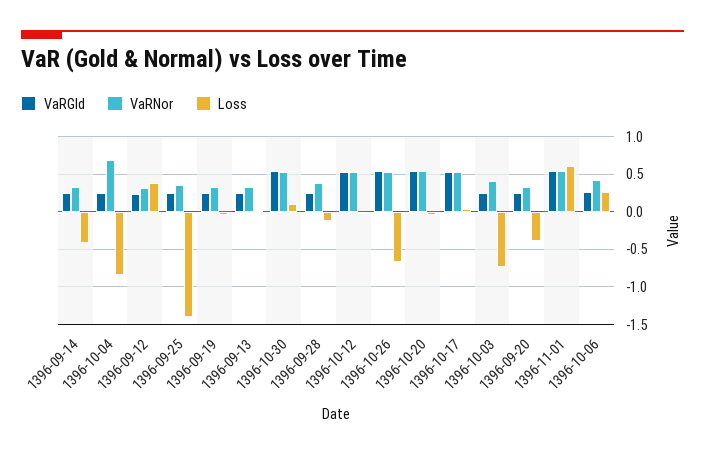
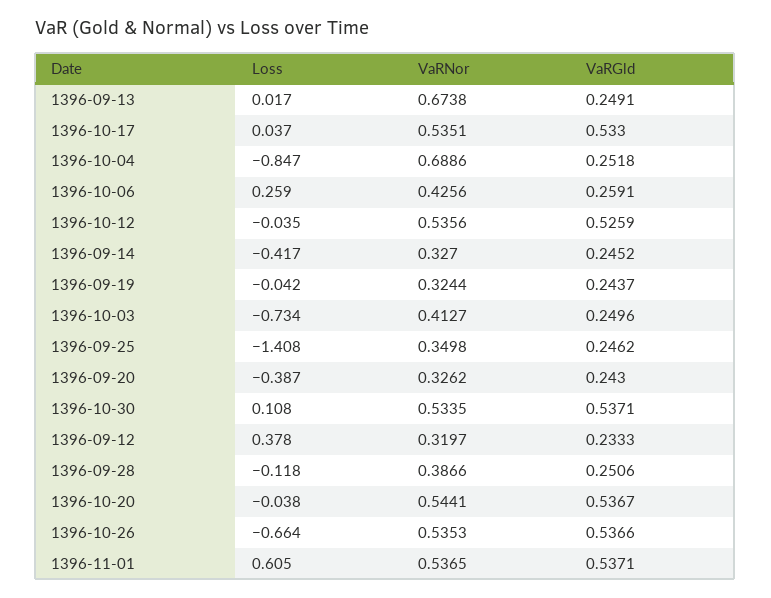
VaRNor, 1396-09-13: 0.3 -> 0.6738

